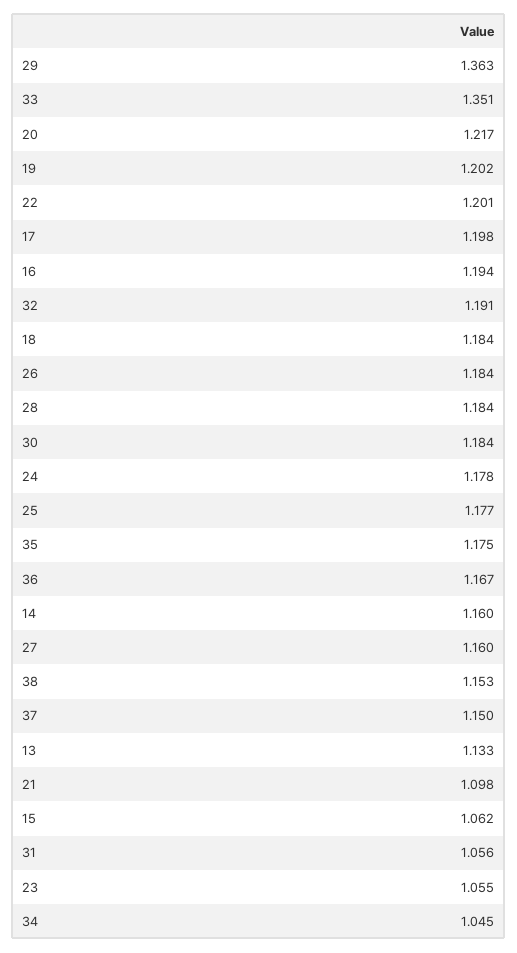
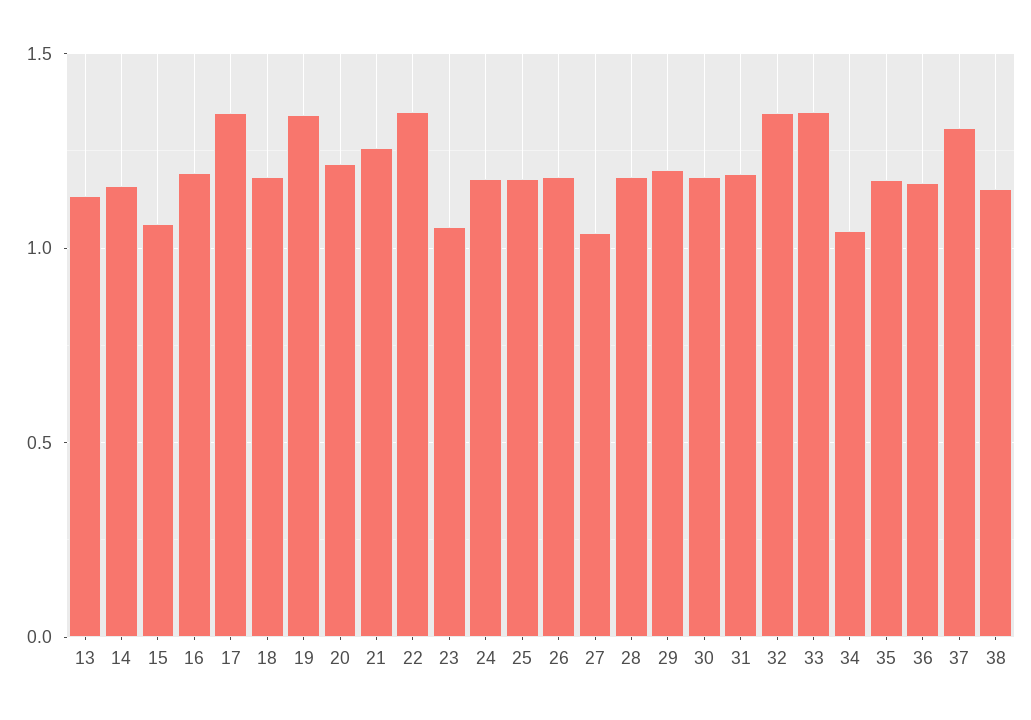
29: 1.363 -> 1.2
19: 1.202 -> 1.35
22: 1.201 -> 1.35
17: 1.198 -> 1.35
32: 1.191 -> 1.35
27: 1.16 -> 1.05
37: 1.15 -> 1.3
21: 1.098 -> 1.25
31: 1.056 -> 1.2

